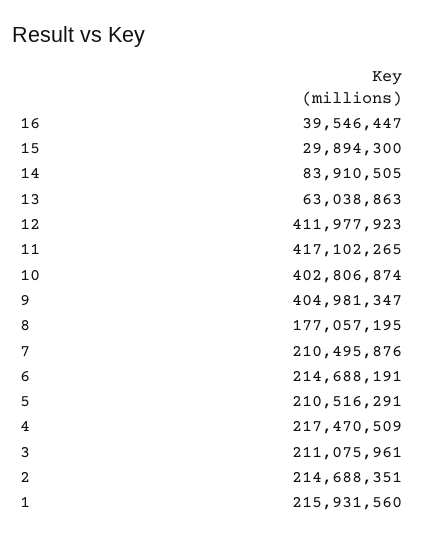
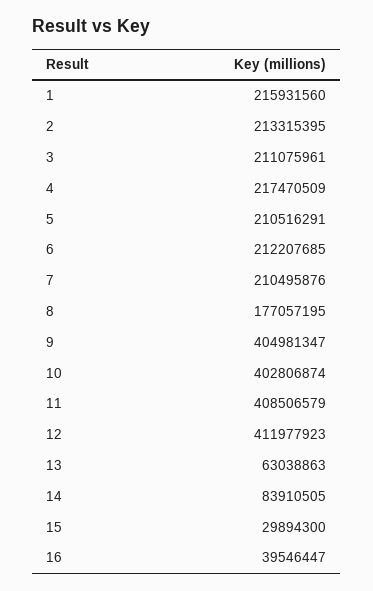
11: 417102265 -> 408506579
6: 214688191 -> 212207685
2: 214688351 -> 213315395

